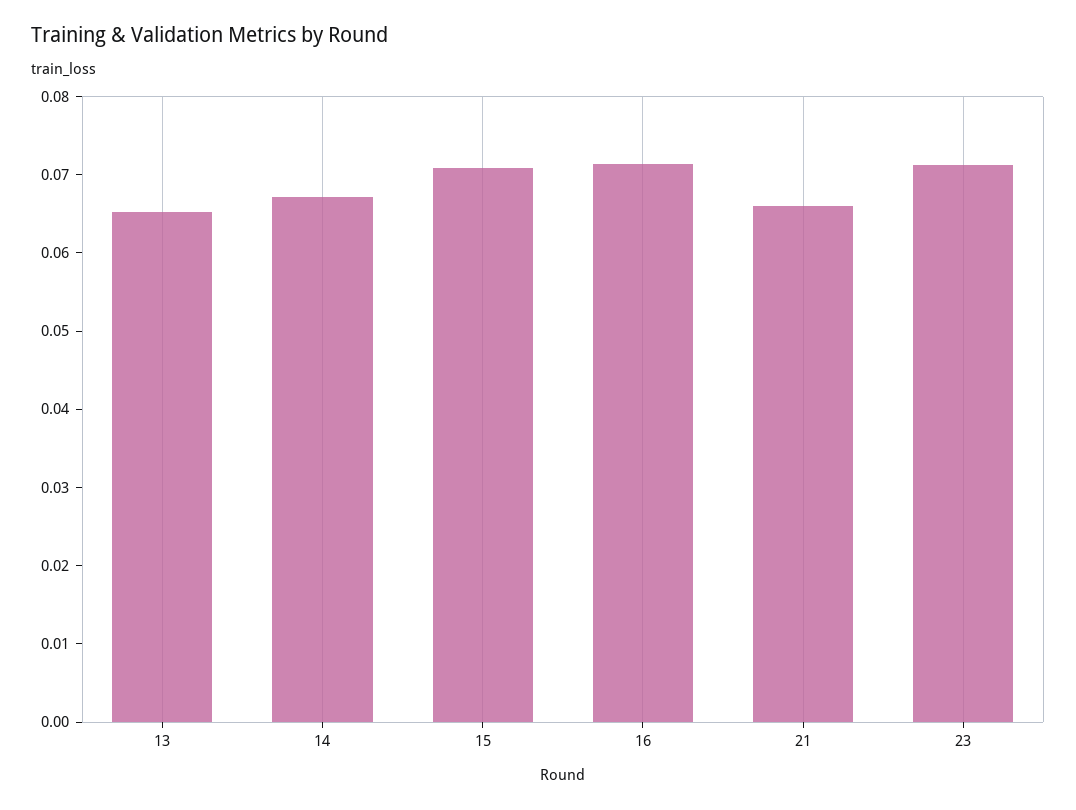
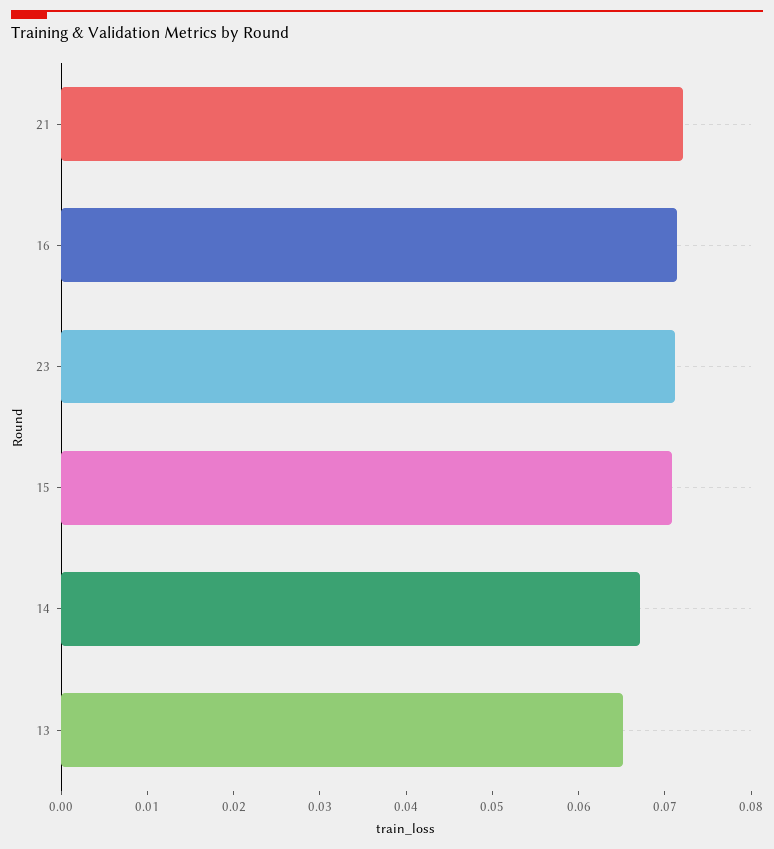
21: 0.066 -> 0.072

